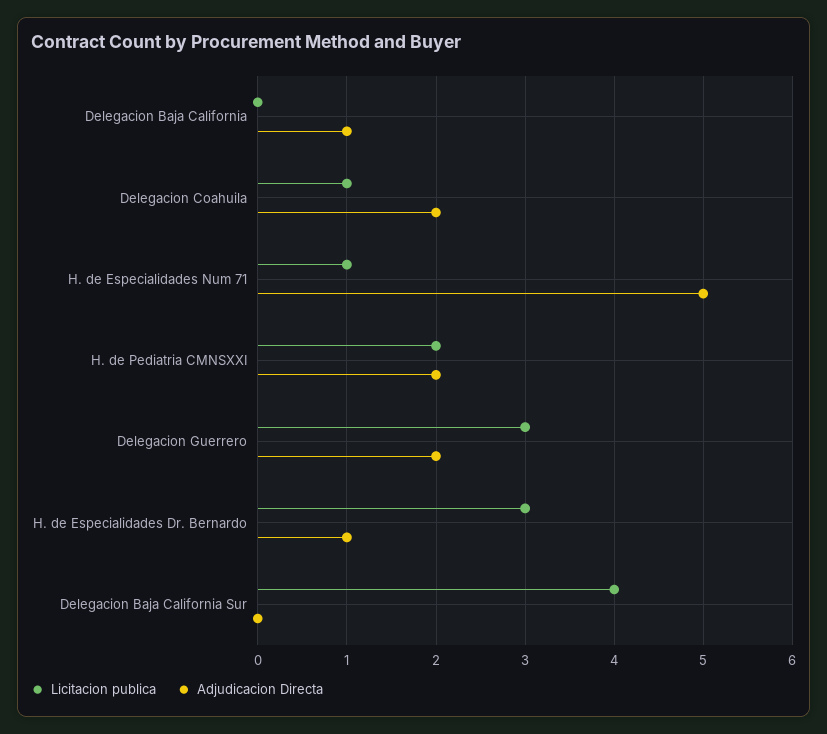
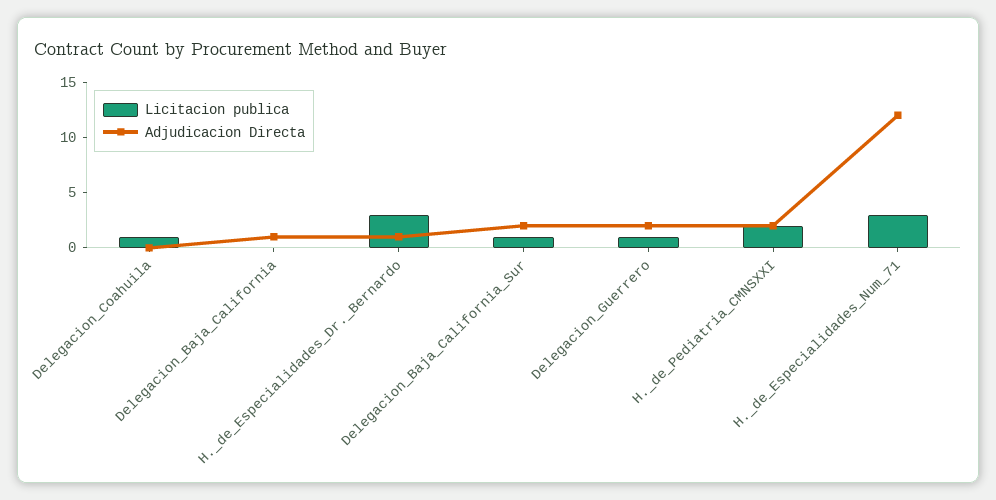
Adjudicacion Directa, Delegacion Coahuila: 2 -> 0
Licitacion publica, H. de Especialidades Num 71: 1 -> 3
Adjudicacion Directa, H. de Especialidades Num 71: 5 -> 12
Licitacion publica, Delegacion Guerrero: 3 -> 1
Licitacion publica, Delegacion Baja California Sur: 4 -> 1
Adjudicacion Directa, Delegacion Baja California Sur: 0 -> 2

